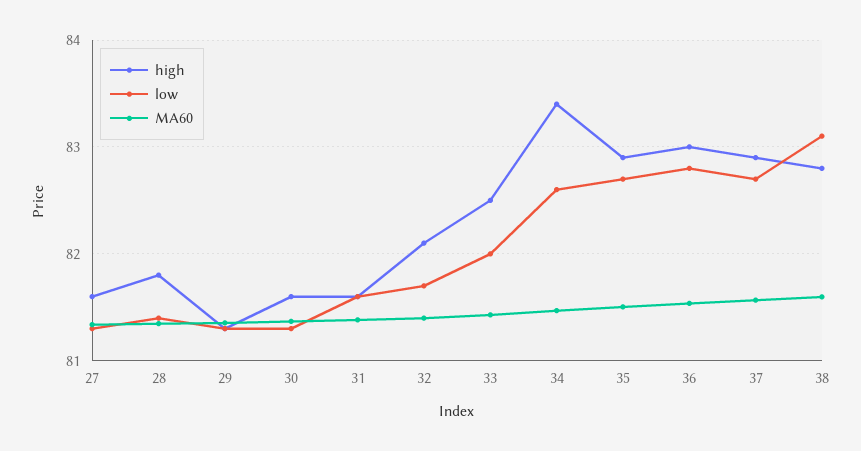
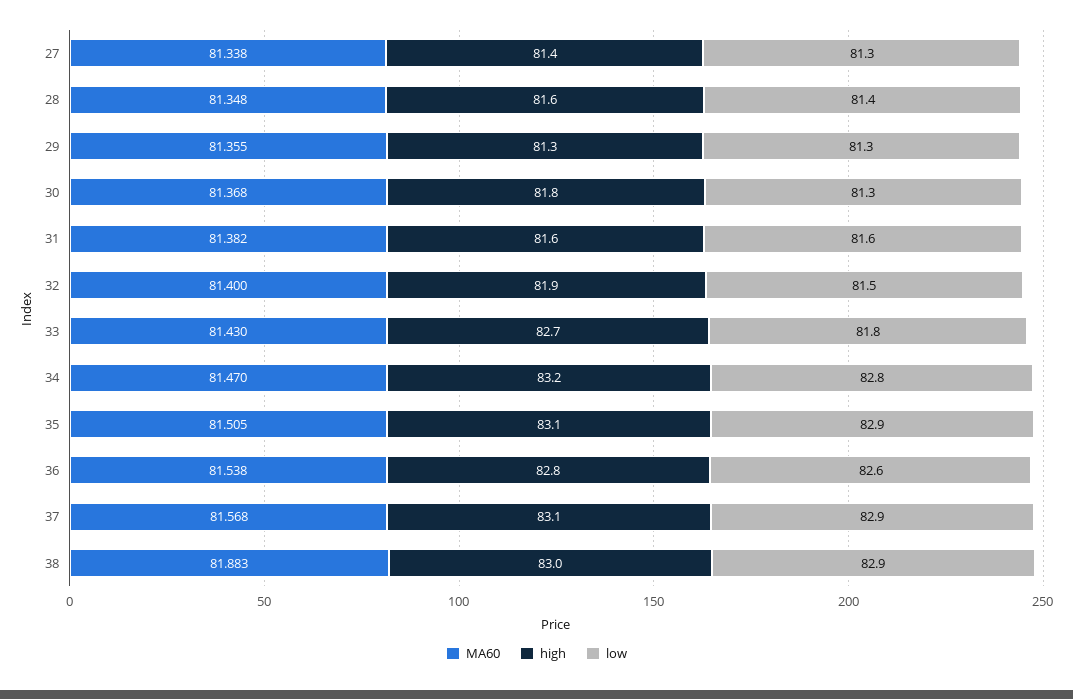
high, 27: 81.6 -> 81.4
high, 28: 81.8 -> 81.6
high, 30: 81.6 -> 81.8
high, 32: 82.1 -> 81.9
low, 32: 81.7 -> 81.5
high, 33: 82.5 -> 82.7
low, 33: 82 -> 81.8
high, 34: 83.4 -> 83.2
low, 34: 82.6 -> 82.8
high, 35: 82.9 -> 83.1
low, 35: 82.7 -> 82.9
high, 36: 83 -> 82.8
low, 36: 82.8 -> 82.6
high, 37: 82.9 -> 83.1
low, 37: 82.7 -> 82.9
high, 38: 82.8 -> 83
low, 38: 83.1 -> 82.9
MA60, 38: 81.6 -> 81.883

